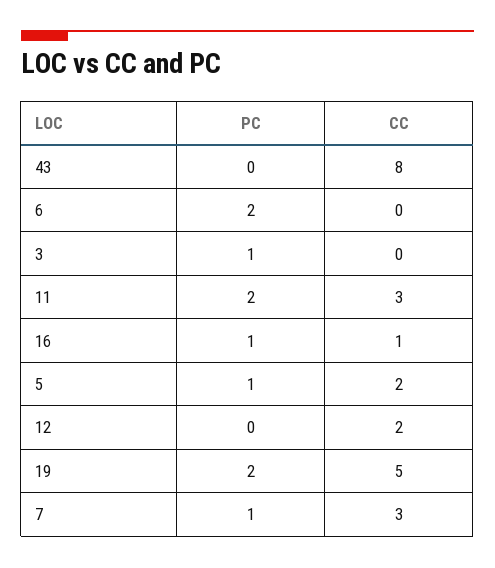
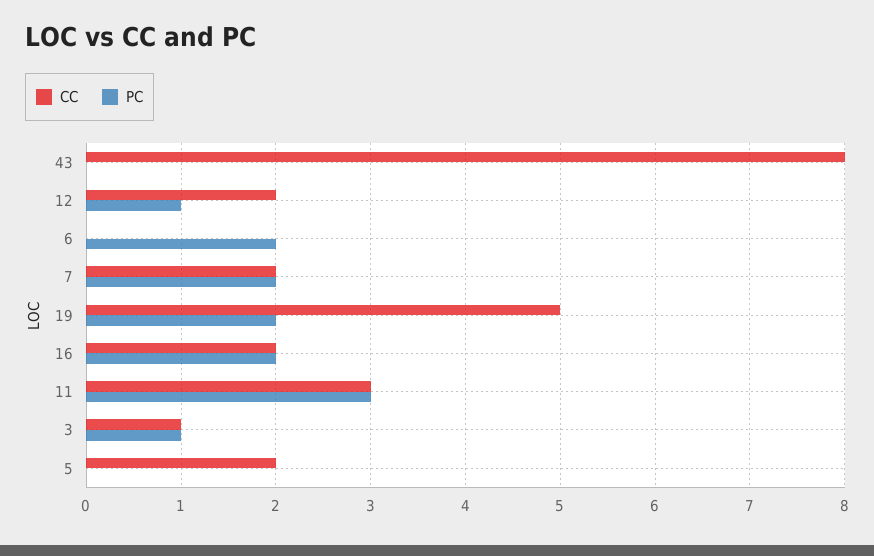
CC, 3: 0 -> 1
PC, 11: 2 -> 3
PC, 16: 1 -> 2
CC, 16: 1 -> 2
PC, 5: 1 -> 0
PC, 12: 0 -> 1
PC, 7: 1 -> 2
CC, 7: 3 -> 2

